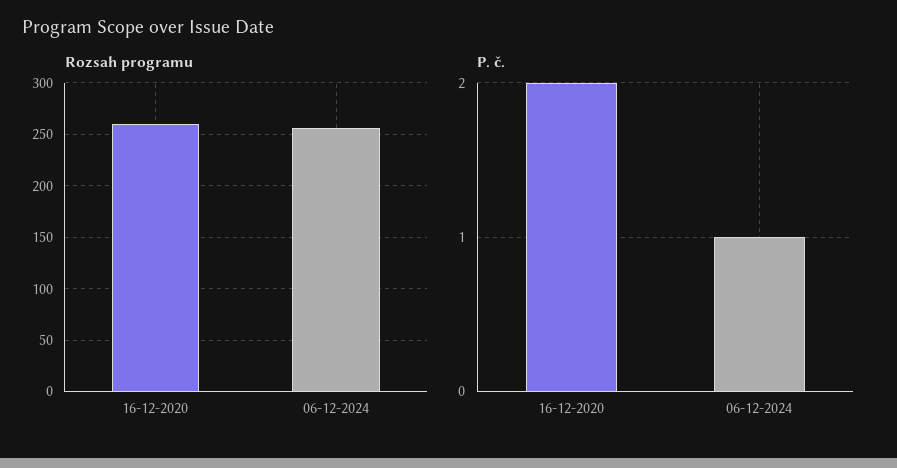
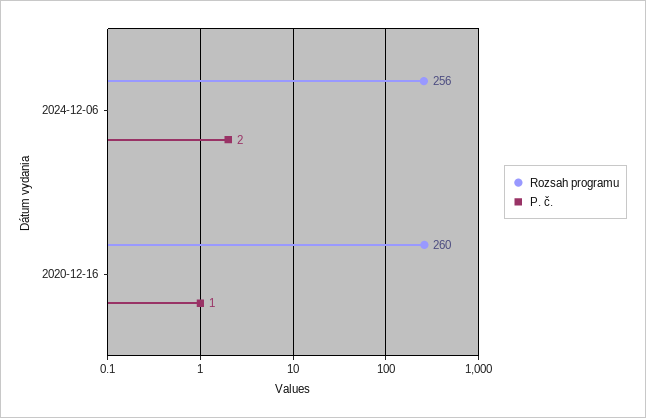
P. č., 16-12-2020: 2 -> 1
P. č., 06-12-2024: 1 -> 2

